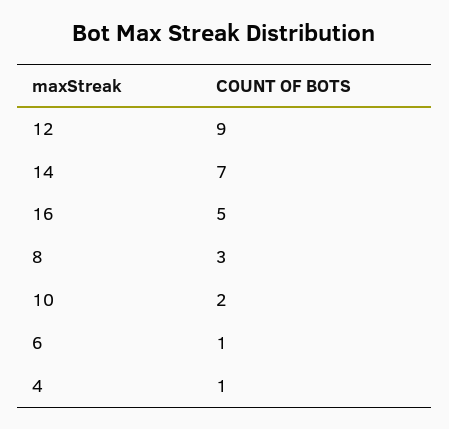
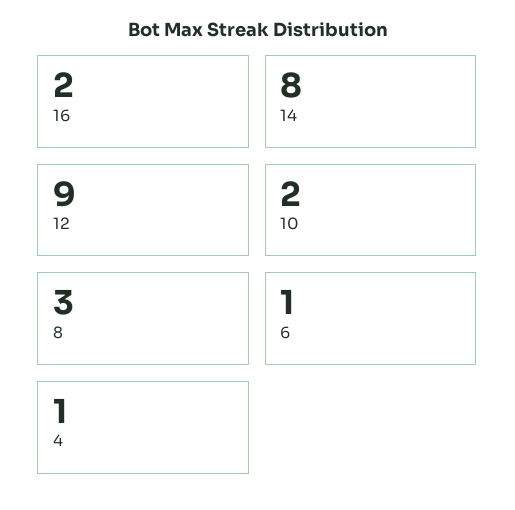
14: 7 -> 8
16: 5 -> 2

